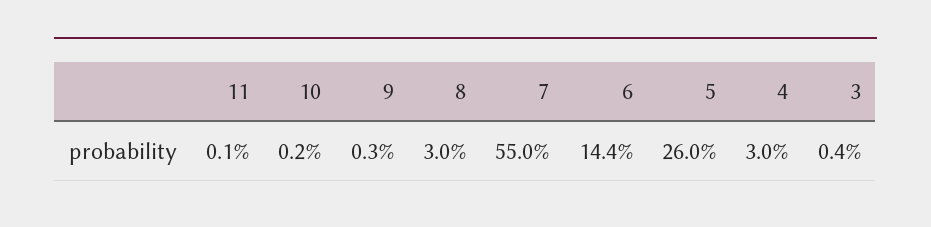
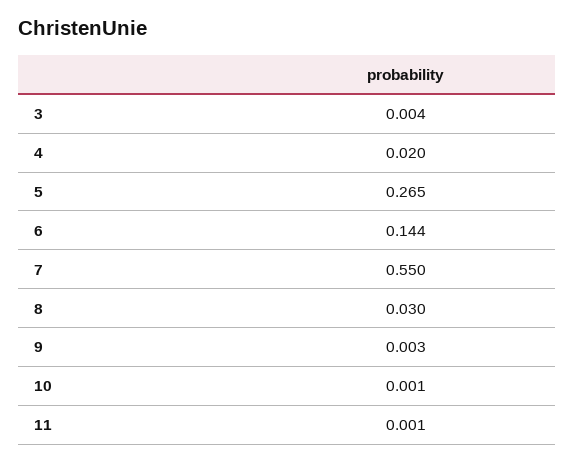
10: 0.002 -> 0.001
5: 0.26 -> 0.265
4: 0.03 -> 0.02

